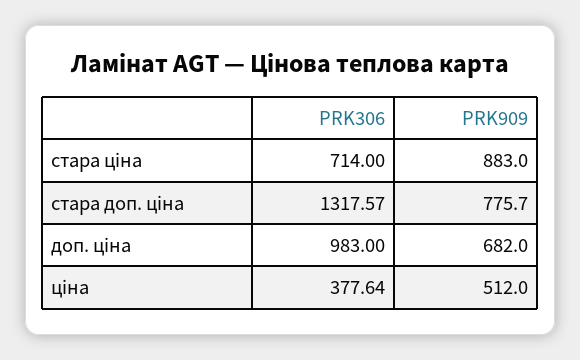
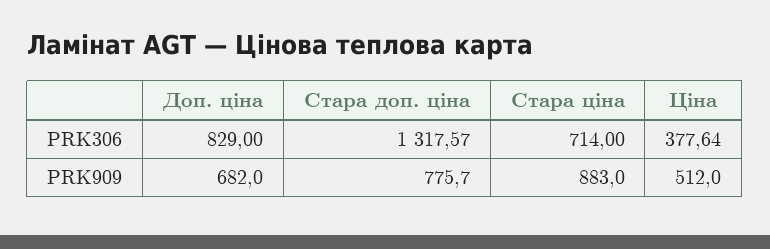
PRK306, доп. ціна: 983 -> 829

